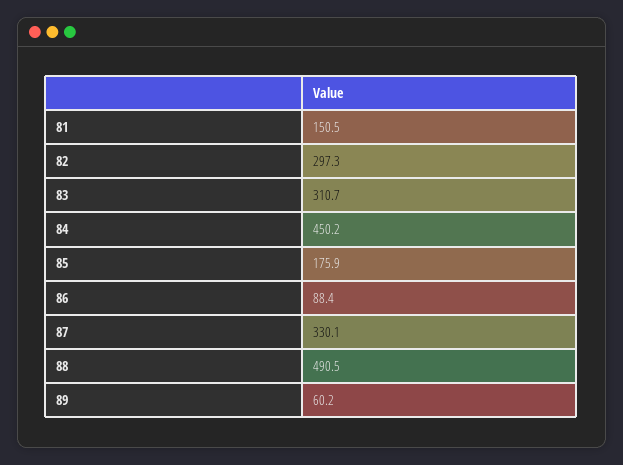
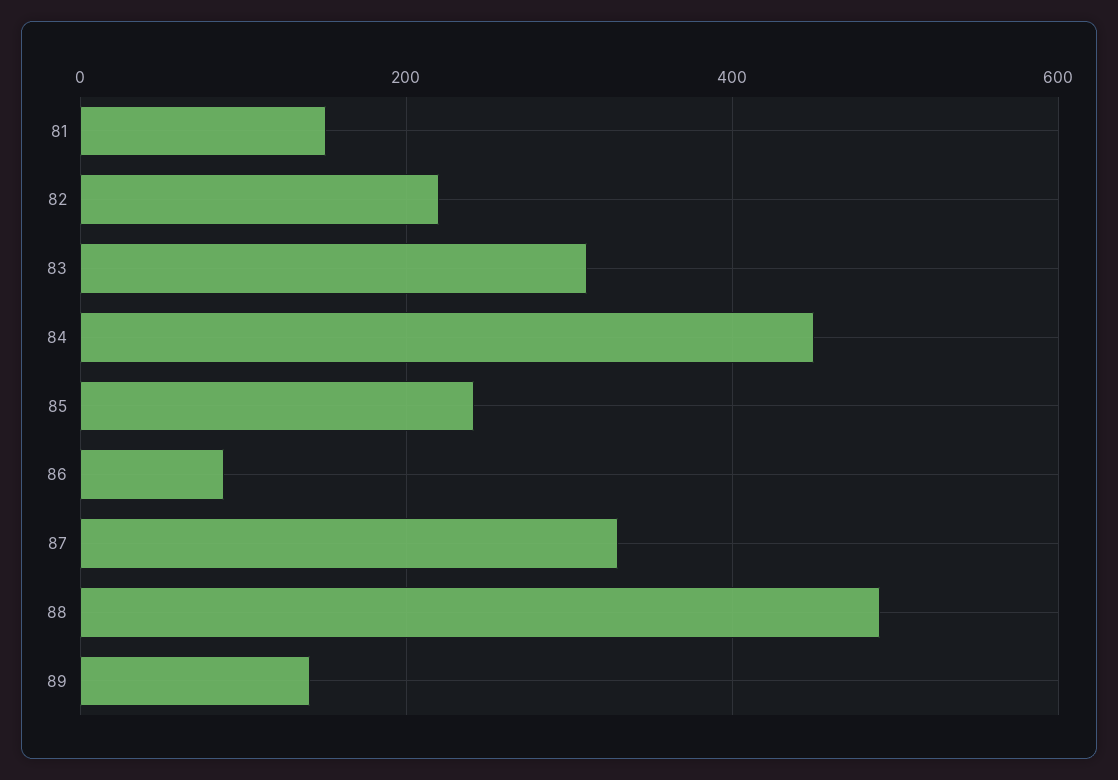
82: 297.3 -> 220
85: 175.9 -> 240
89: 60.2 -> 140

